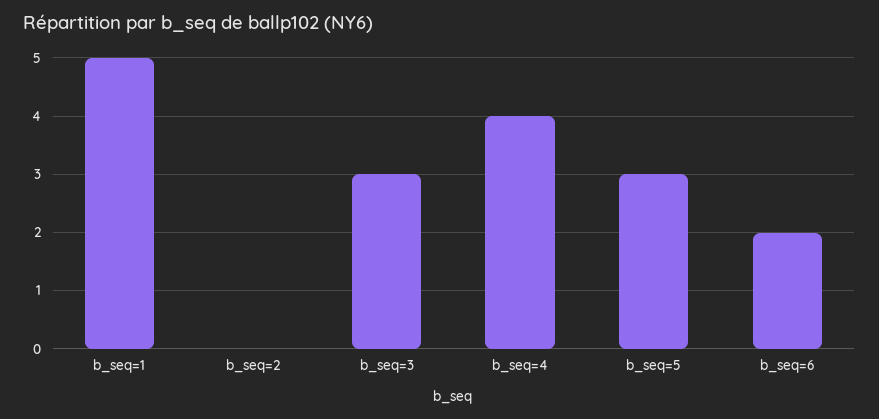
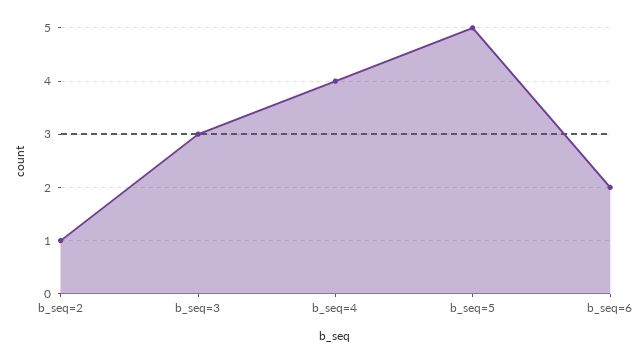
b_seq=1: 5 -> none
b_seq=2: 0 -> 1
b_seq=5: 3 -> 5

